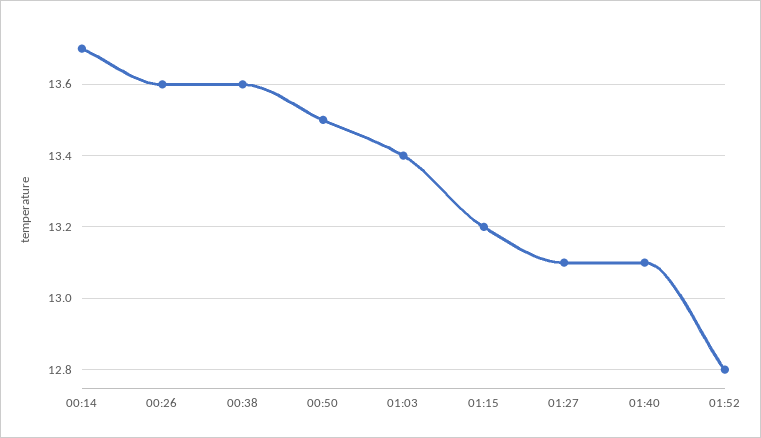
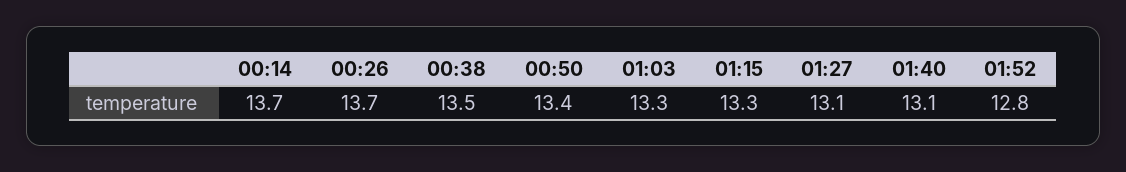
00:26: 13.6 -> 13.7
00:38: 13.6 -> 13.5
00:50: 13.5 -> 13.4
01:03: 13.4 -> 13.3
01:15: 13.2 -> 13.3

